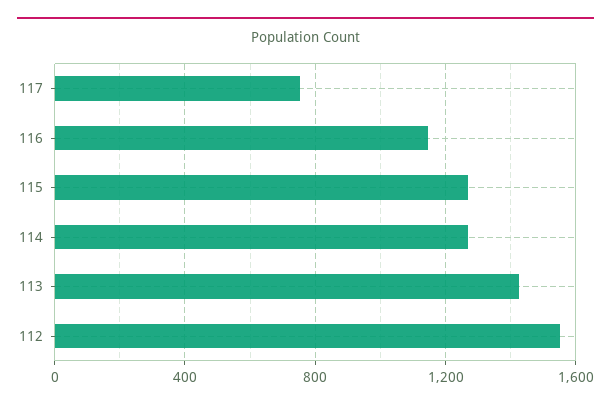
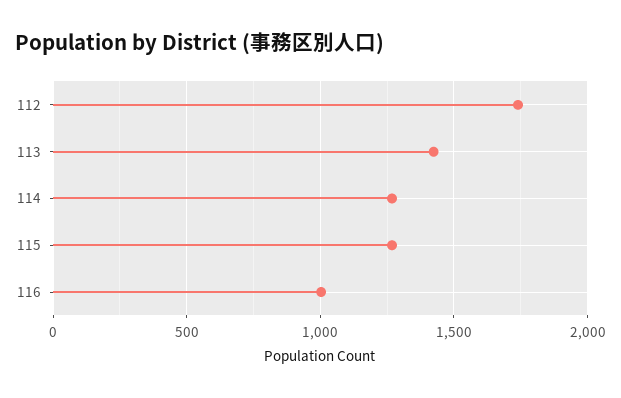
117: 750 -> none
116: 1150 -> 1000
112: 1550 -> 1750

